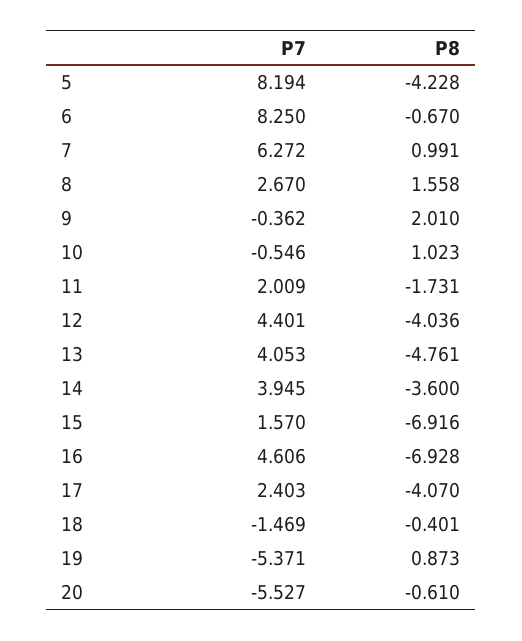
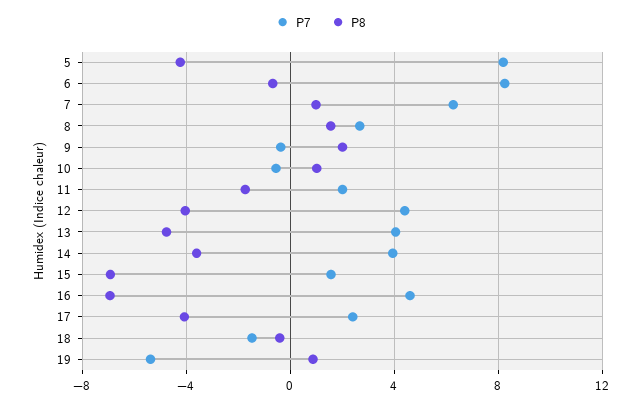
P7, 20: -5.527 -> none
P8, 20: -0.61 -> none

